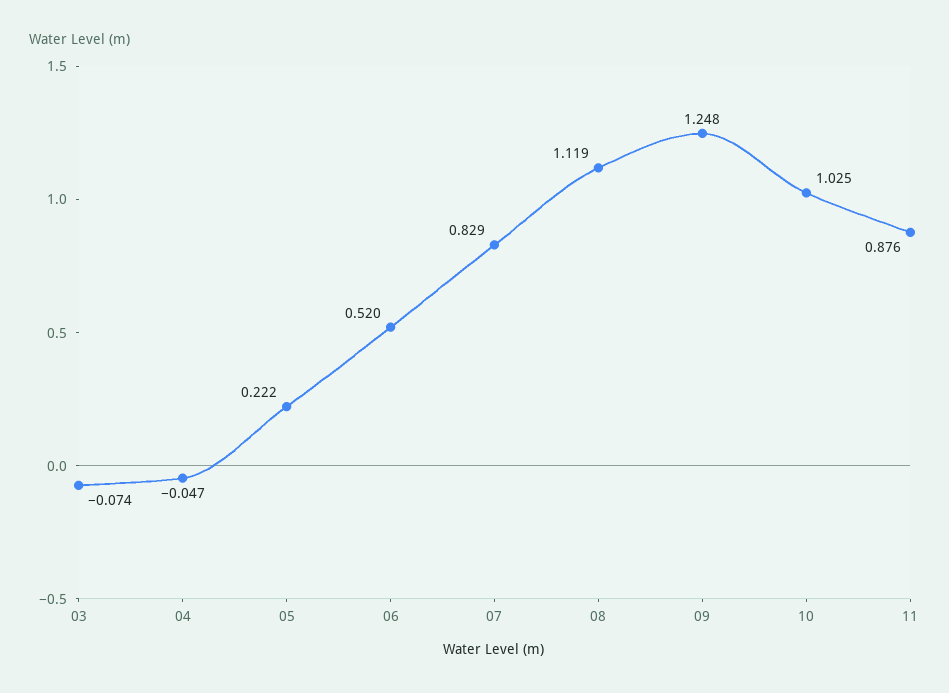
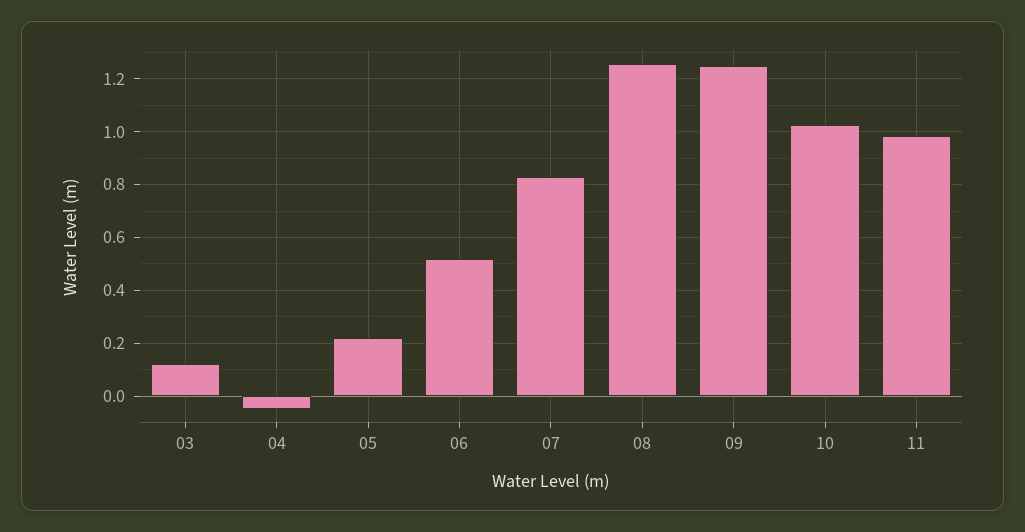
03: -0.074 -> 0.125
08: 1.119 -> 1.25
11: 0.876 -> 0.975

